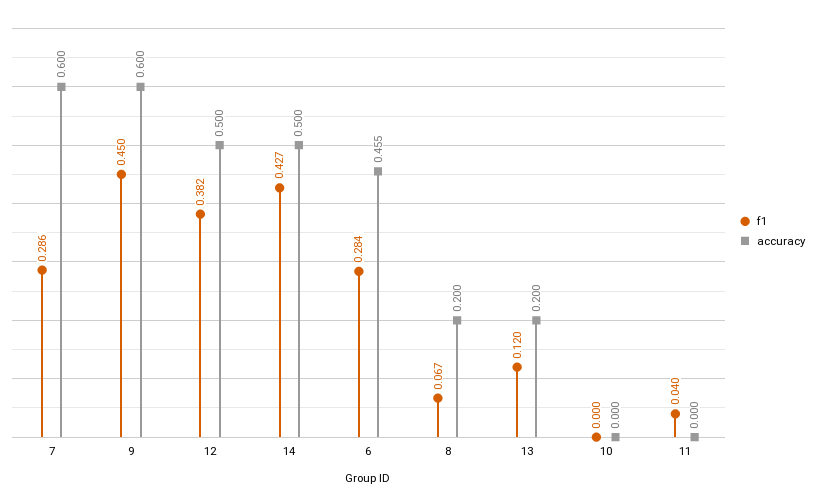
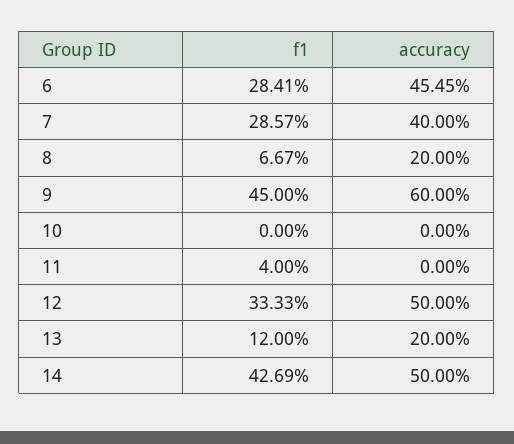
accuracy, 7: 0.6 -> 0.4
f1, 12: 0.382 -> 0.3333

